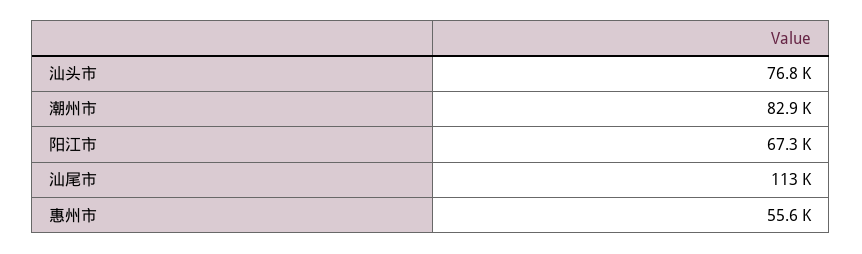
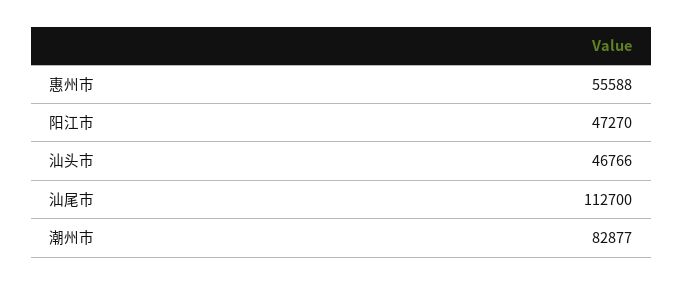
汕头市: 76800 -> 46766
阳江市: 67300 -> 47270

